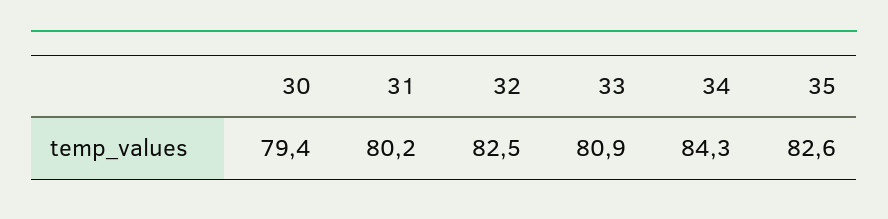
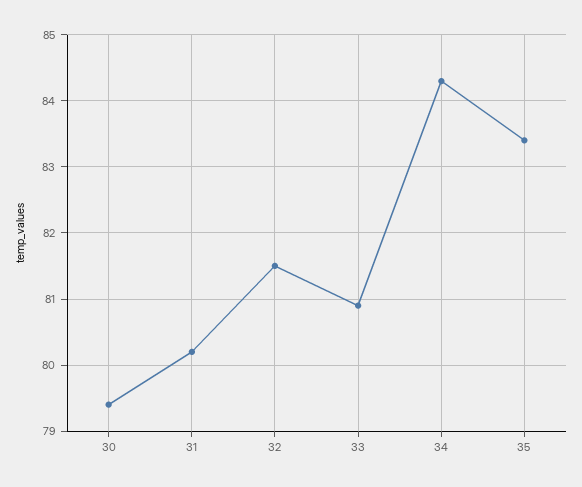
32: 82.5 -> 81.5
35: 82.6 -> 83.4

